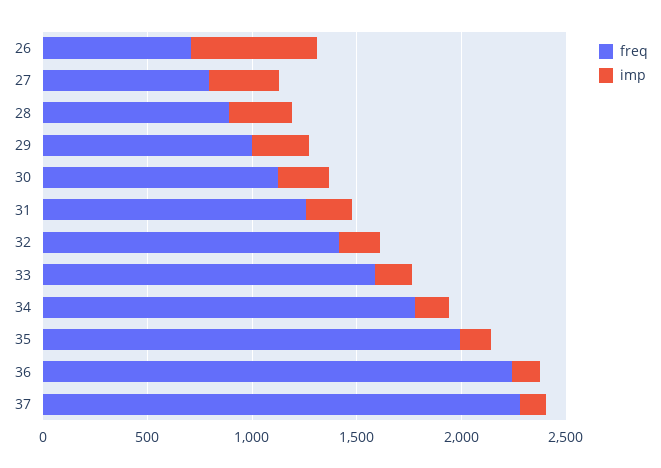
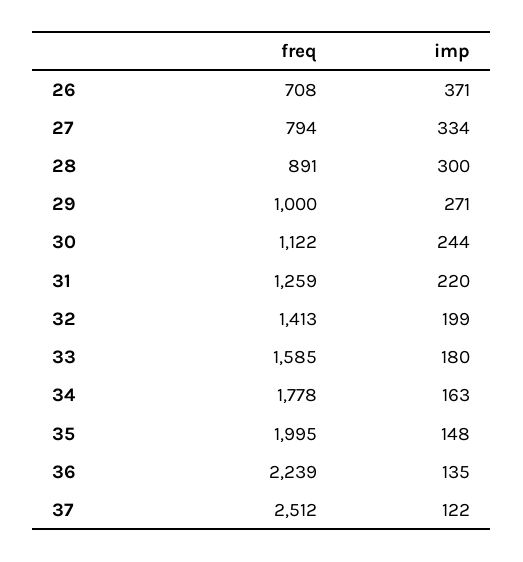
imp, 26: 600 -> 371
freq, 37: 2300 -> 2512

